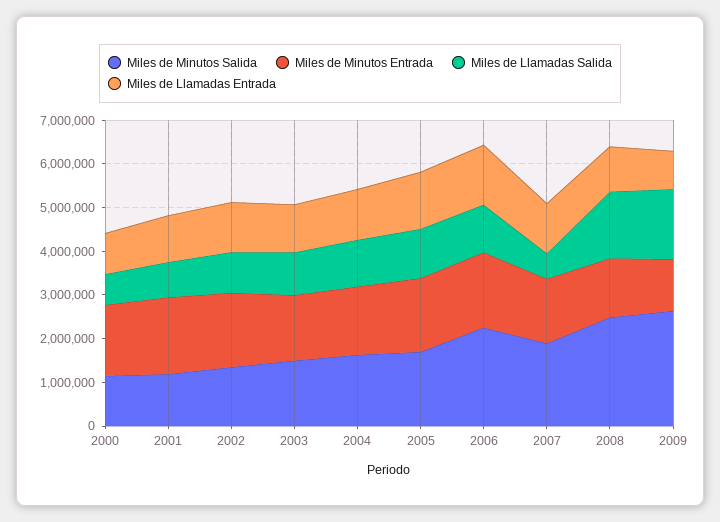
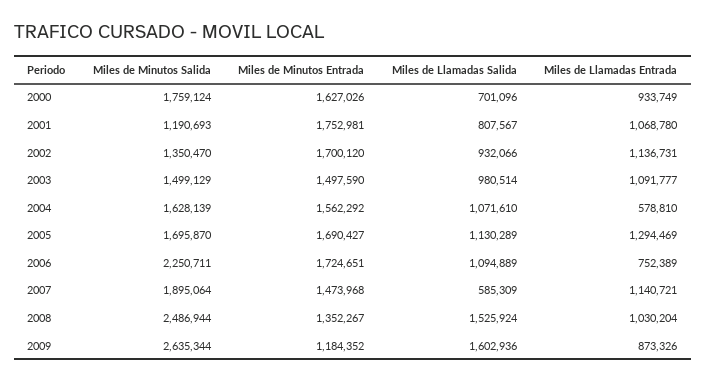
Miles de Minutos Salida, 2000: 1200000 -> 1759124
Miles de Llamadas Entrada, 2004: 1200000 -> 578810
Miles de Llamadas Entrada, 2006: 1400000 -> 752389

